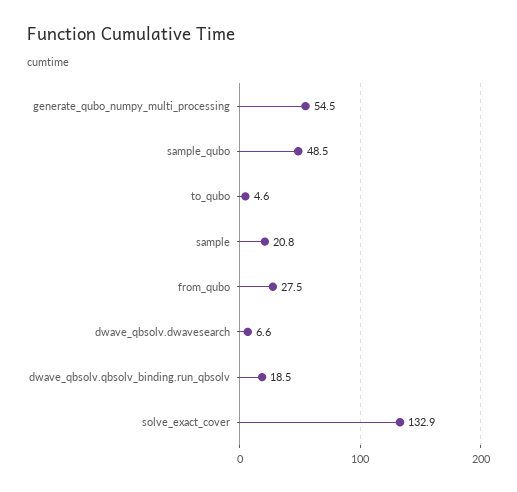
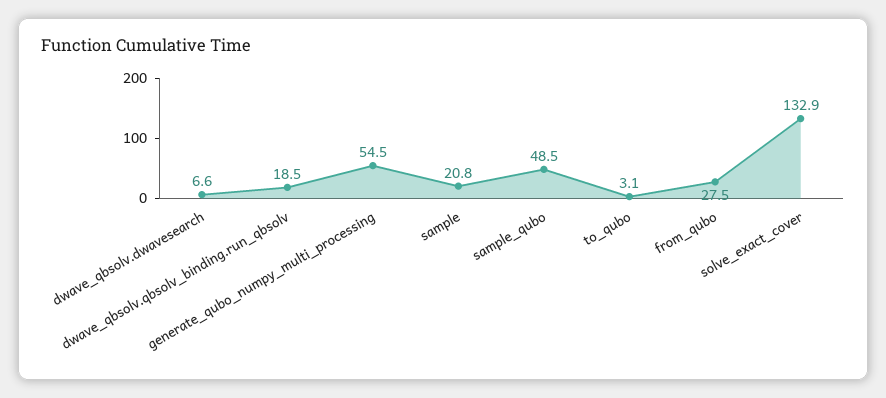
to_qubo: 4.6 -> 3.1

